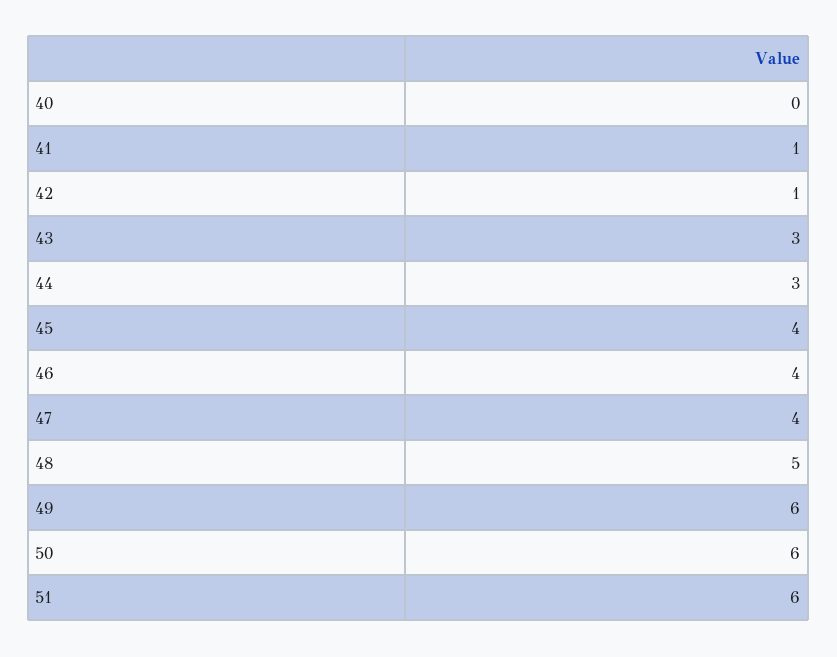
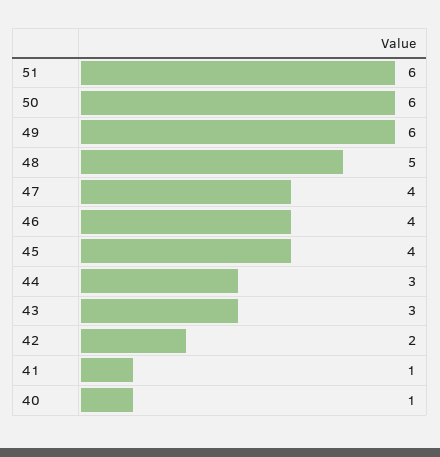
40: 0 -> 1
42: 1 -> 2

